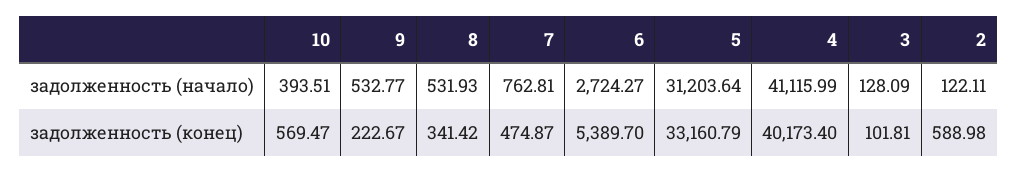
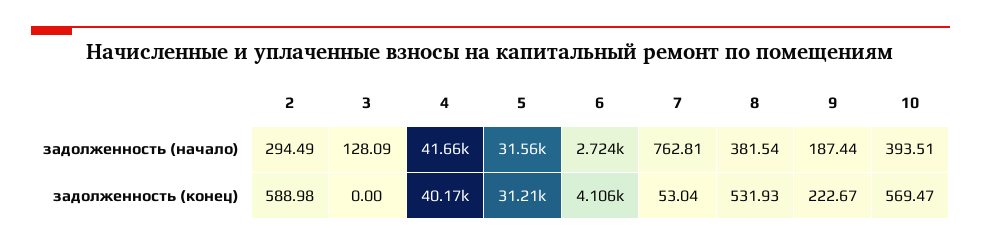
9, задолженность (начало): 532.77 -> 187.44
8, задолженность (начало): 531.93 -> 381.54
5, задолженность (начало): 31203.64 -> 31560
4, задолженность (начало): 41115.99 -> 41660
2, задолженность (начало): 122.11 -> 294.49
8, задолженность (конец): 341.42 -> 531.93
7, задолженность (конец): 474.87 -> 53.04
6, задолженность (конец): 5389.7 -> 4106
5, задолженность (конец): 33160.79 -> 31210
3, задолженность (конец): 101.81 -> 0

